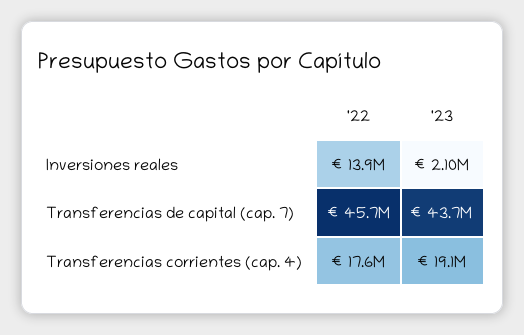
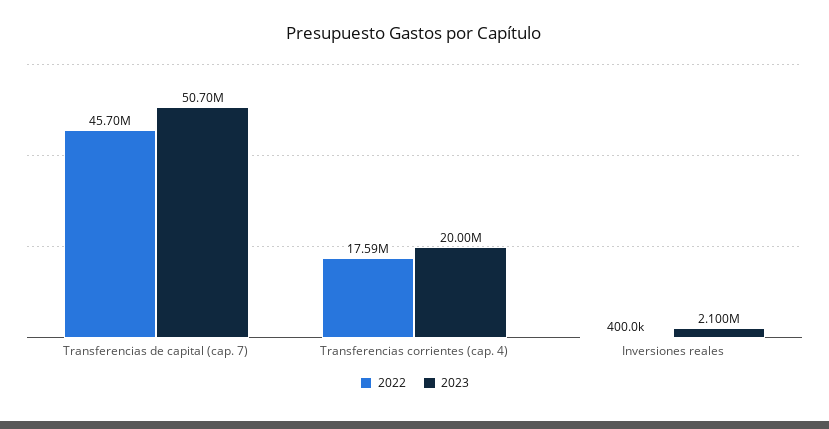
'22, Inversiones reales: 13900000 -> 400000
'23, Transferencias de capital (cap. 7): 43700000 -> 50700000
'23, Transferencias corrientes (cap. 4): 19100000 -> 20000000

